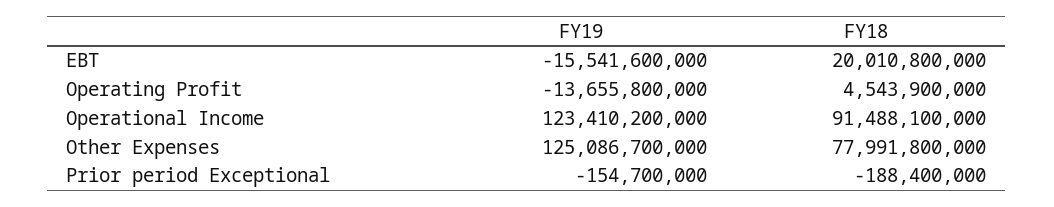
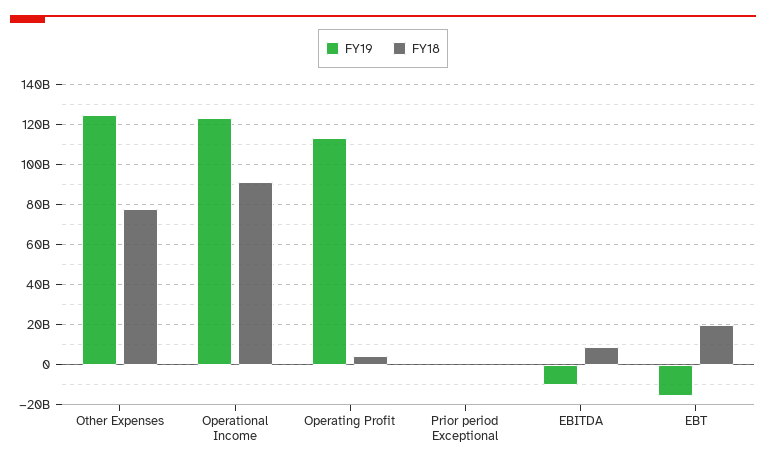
FY19, Operating Profit: -13655800000 -> 115000000000
FY19, EBITDA: none -> -10000000000
FY18, EBITDA: none -> 10000000000

